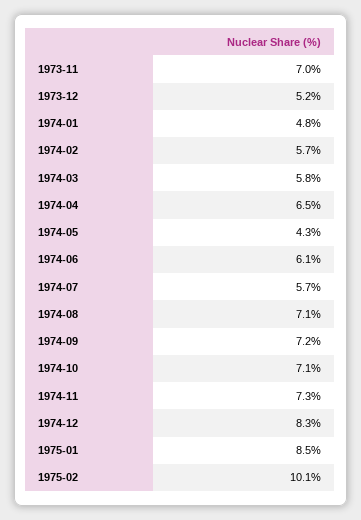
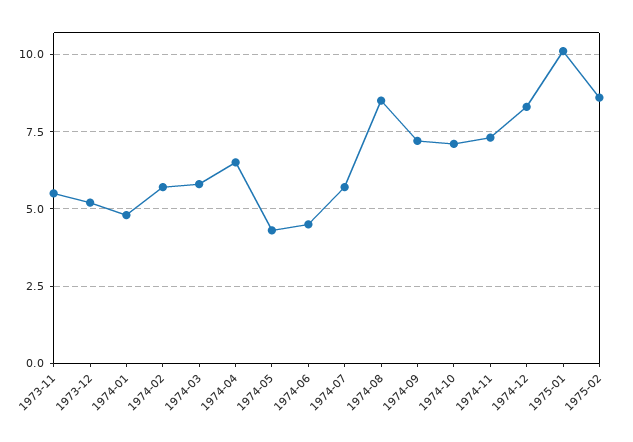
1973-11: 7 -> 5.5
1974-06: 6.1 -> 4.5
1974-08: 7.1 -> 8.5
1975-01: 8.5 -> 10
1975-02: 10.1 -> 8.5

